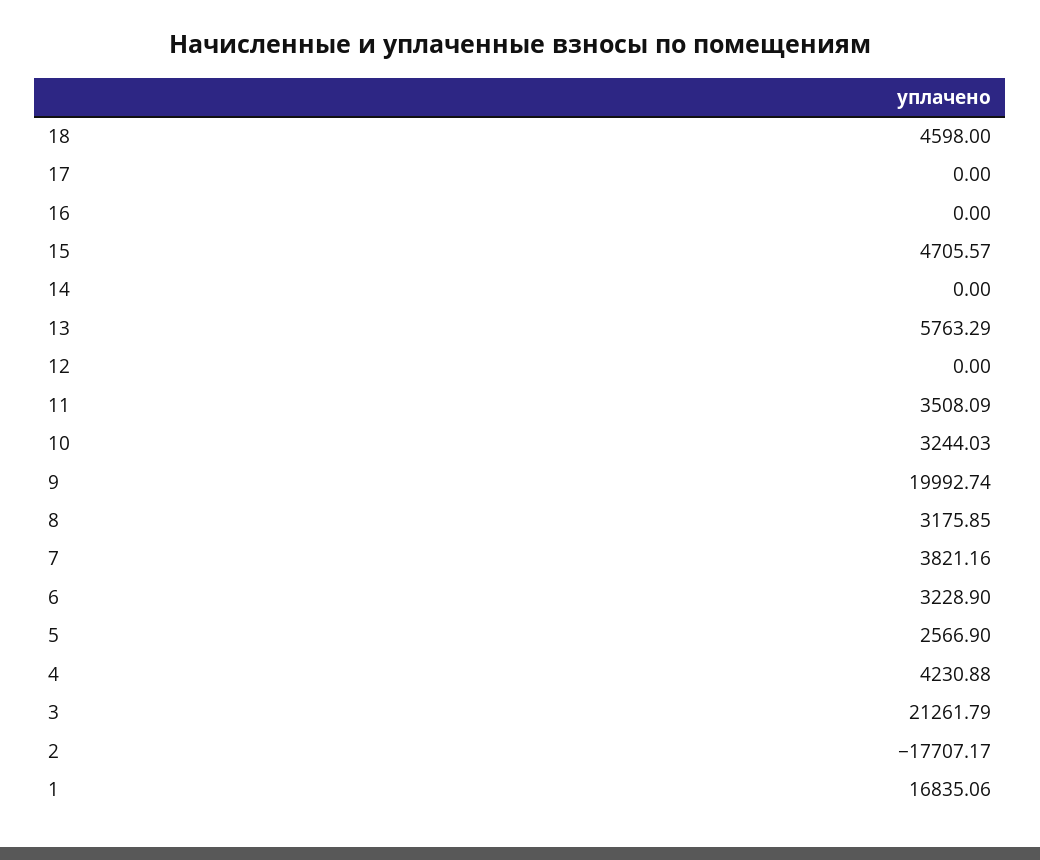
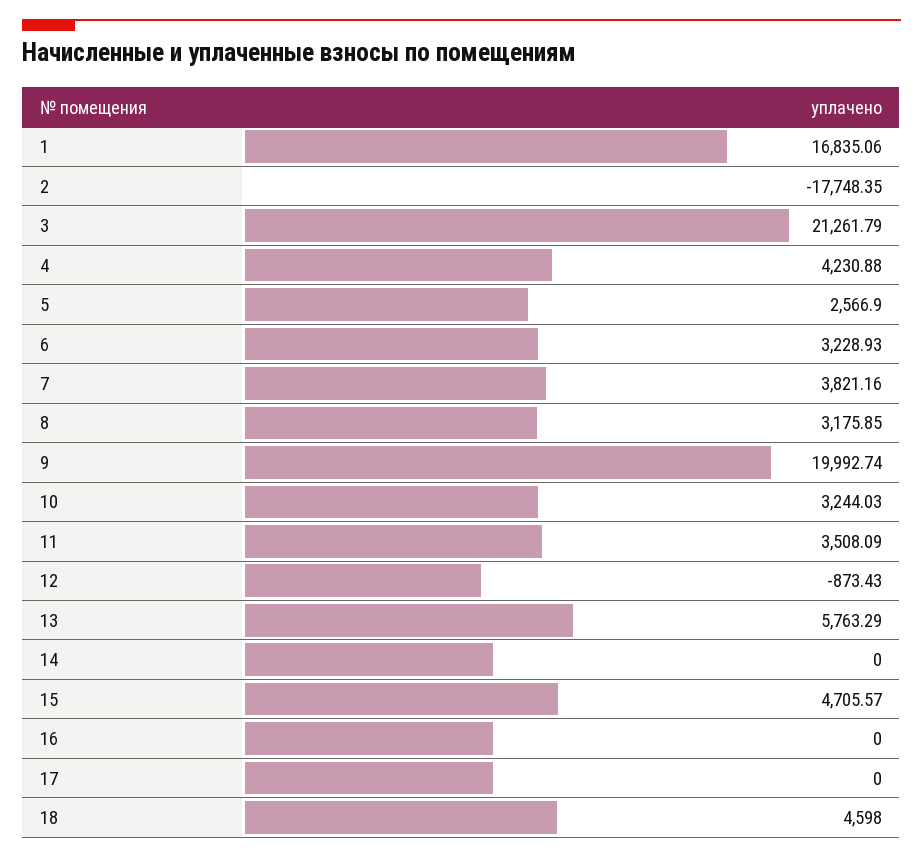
12: 0 -> -873.43
6: 3228.9 -> 3228.93
2: -17707.17 -> -17748.35

